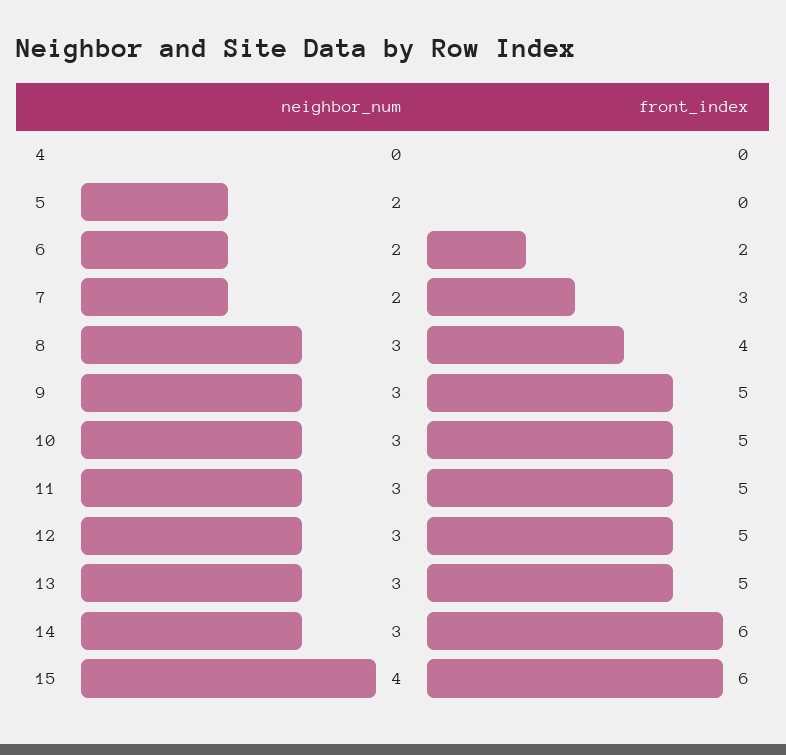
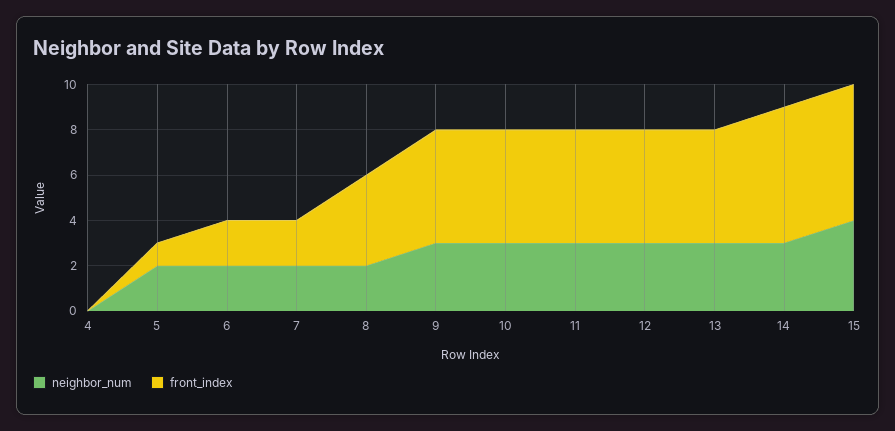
front_index, 5: 0 -> 1
front_index, 7: 3 -> 2
neighbor_num, 8: 3 -> 2

